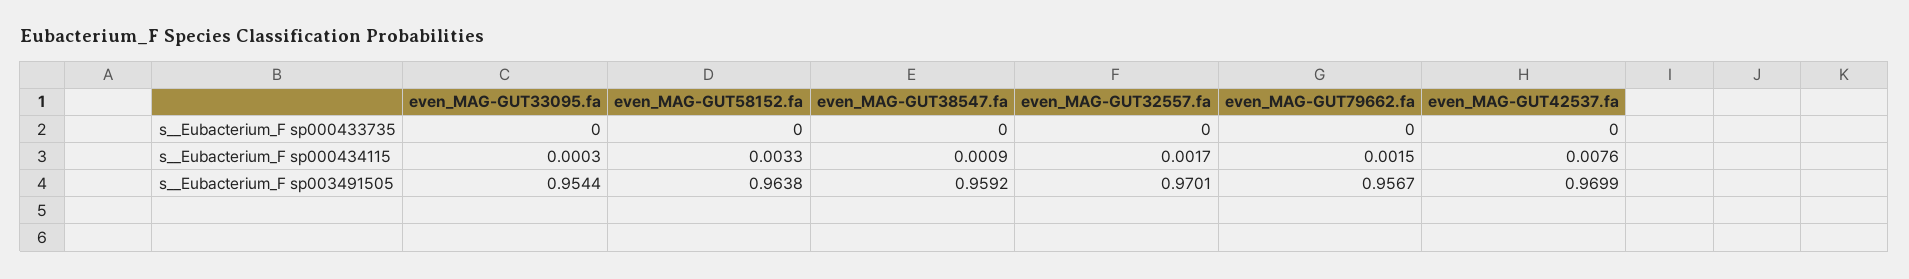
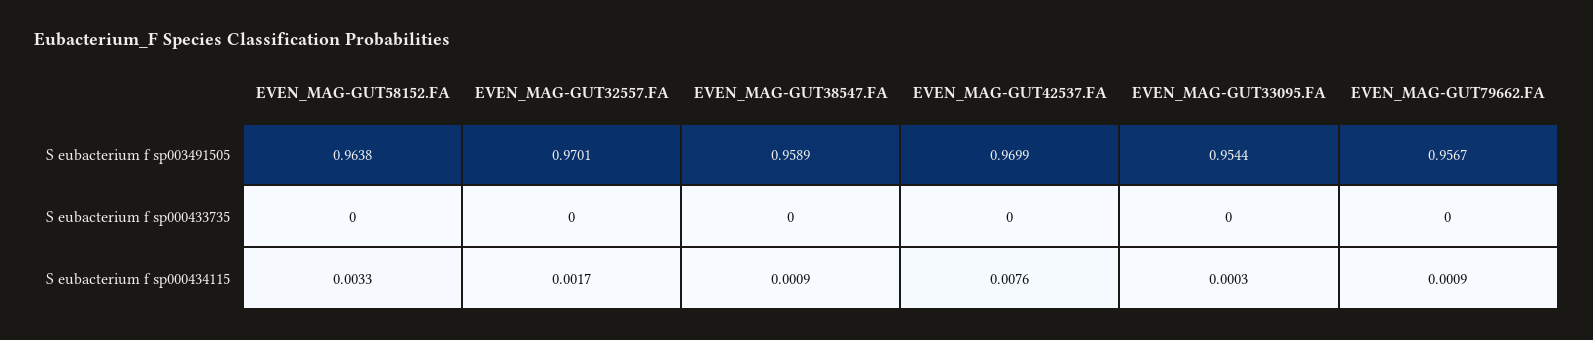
even_MAG-GUT79662.fa, s__Eubacterium_F sp000434115: 0.0015 -> 0.0009
even_MAG-GUT38547.fa, s__Eubacterium_F sp003491505: 0.9592 -> 0.9589

